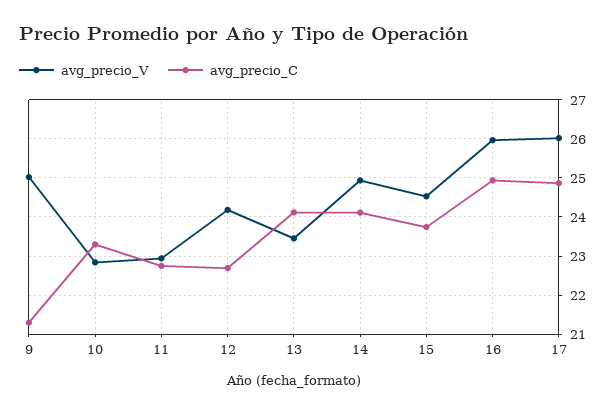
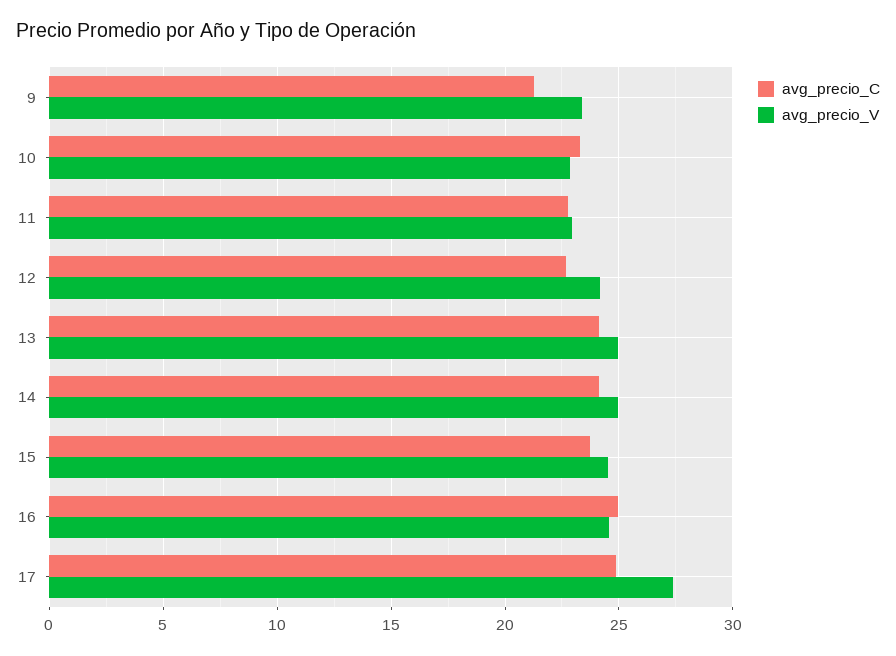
avg_precio_V, 9: 25 -> 23.5
avg_precio_V, 13: 23.4 -> 25
avg_precio_V, 16: 26 -> 24.5
avg_precio_V, 17: 26 -> 27.5

